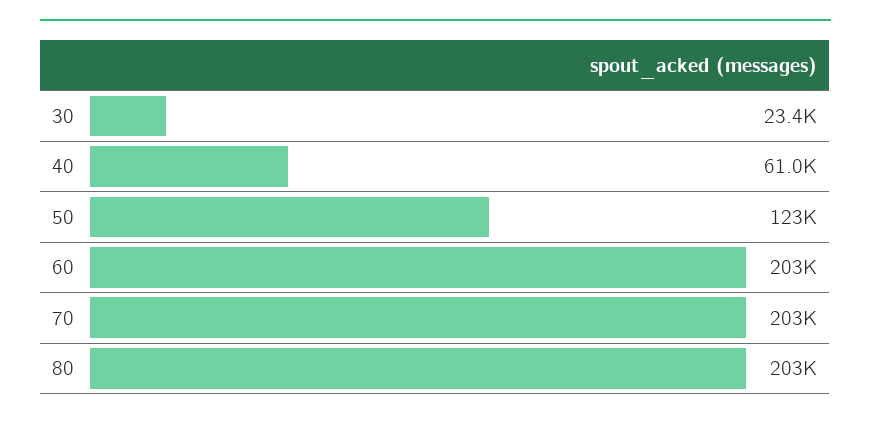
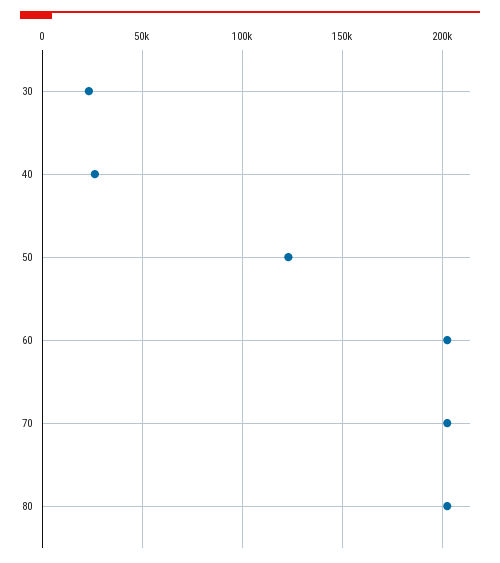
40: 61000 -> 25000

